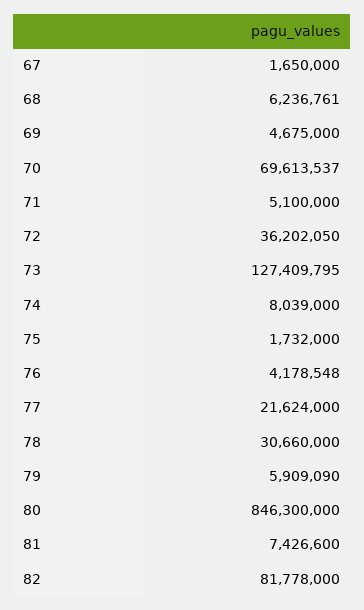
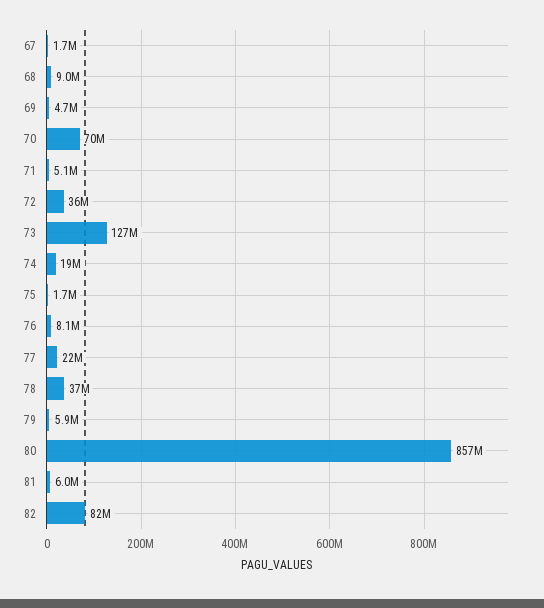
68: 6236761 -> 9000000
74: 8039000 -> 19000000
76: 4178548 -> 8100000
78: 30660000 -> 37000000
80: 846300000 -> 857000000
81: 7426600 -> 6000000

